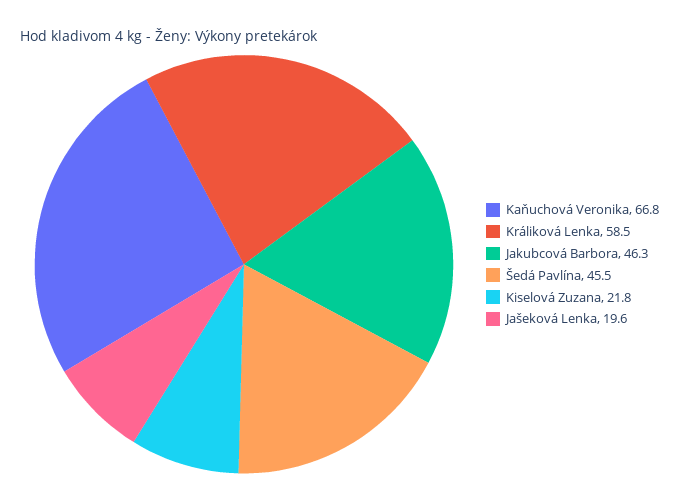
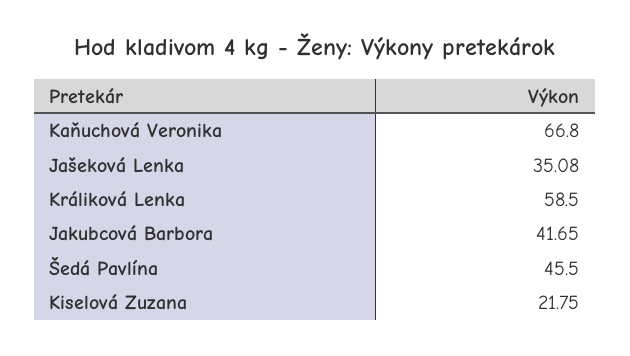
Jakubcová Barbora: 46.3 -> 41.65
Jašeková Lenka: 19.6 -> 35.08

